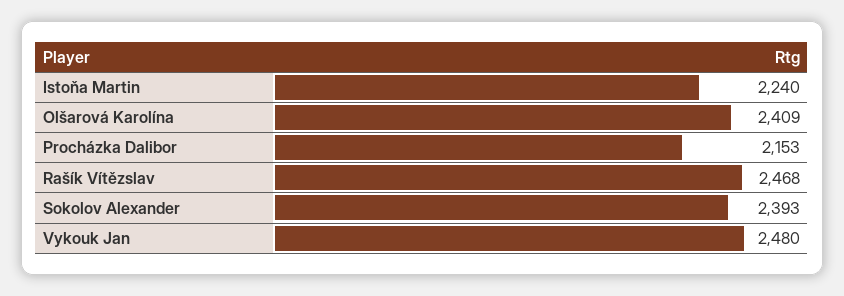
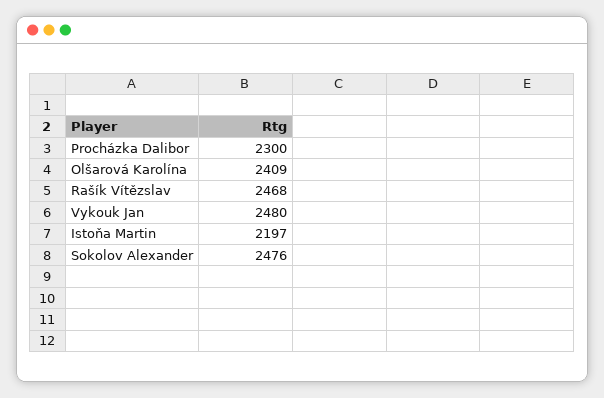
Istoňa Martin: 2240 -> 2197
Procházka Dalibor: 2153 -> 2300
Sokolov Alexander: 2393 -> 2476

